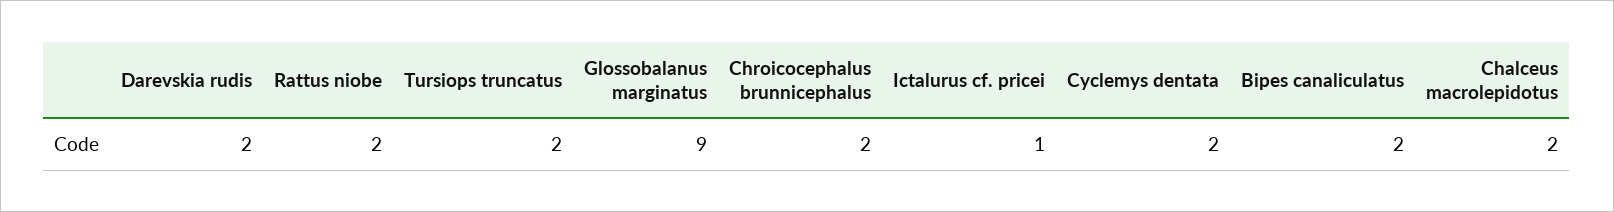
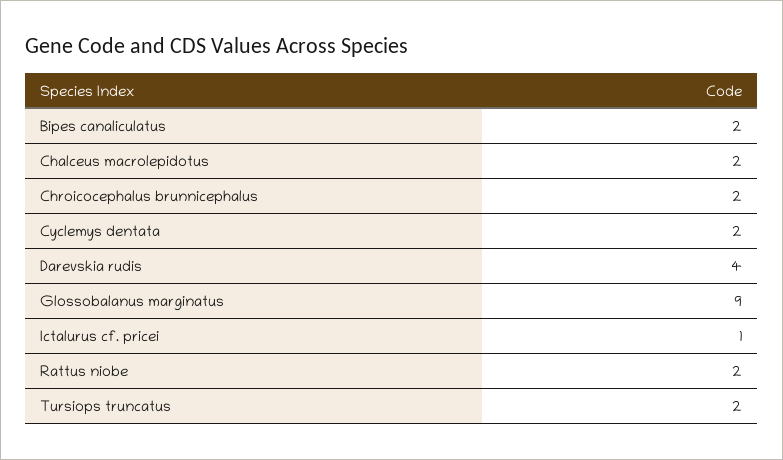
Darevskia rudis: 2 -> 4

